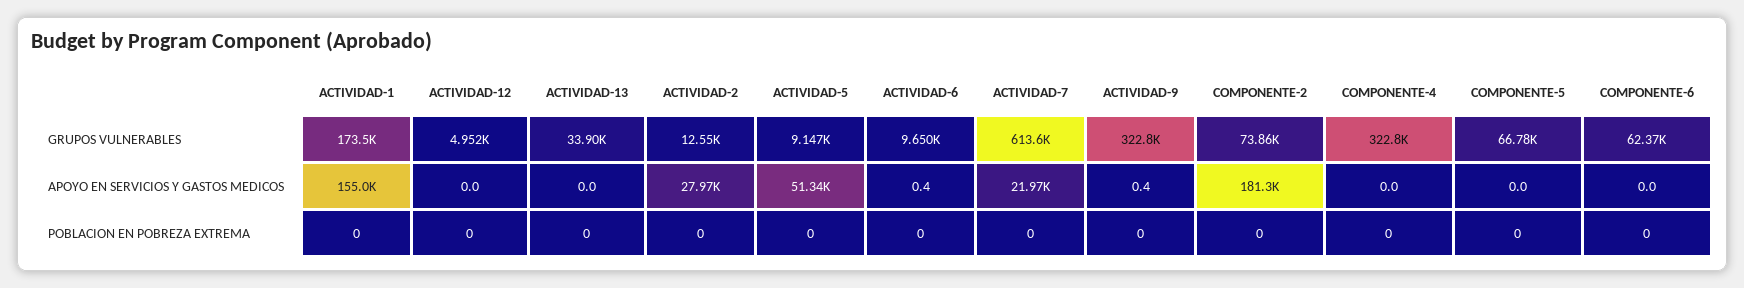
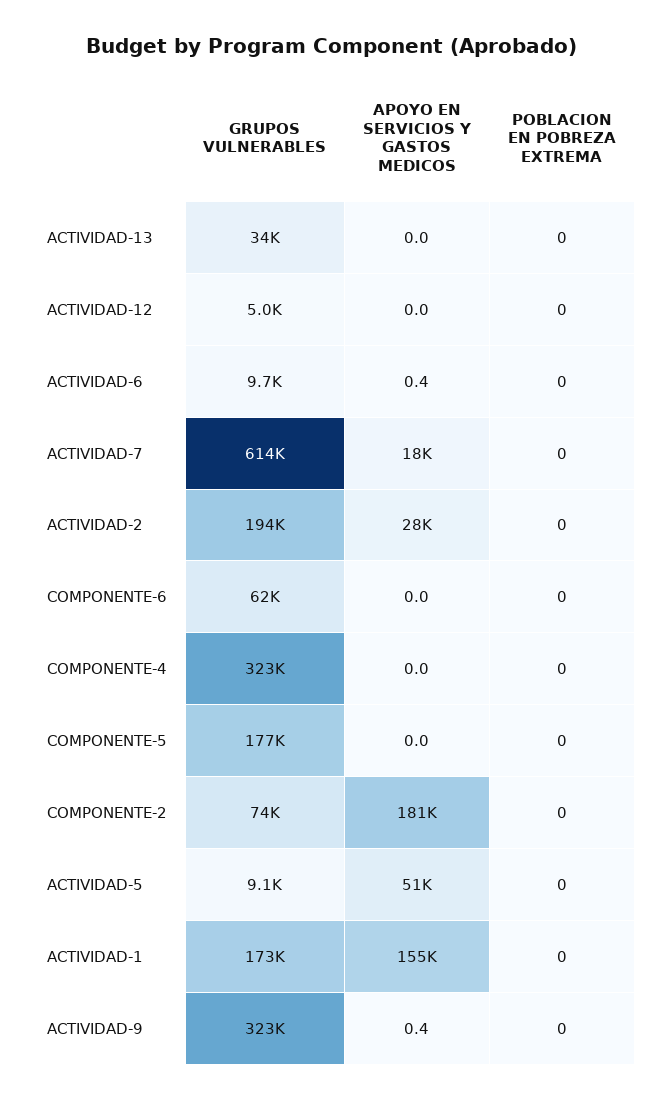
ACTIVIDAD-2, GRUPOS VULNERABLES: 12550 -> 194000
COMPONENTE-5, GRUPOS VULNERABLES: 66780 -> 177000
ACTIVIDAD-7, APOYO EN SERVICIOS Y GASTOS MEDICOS: 21970 -> 18000

